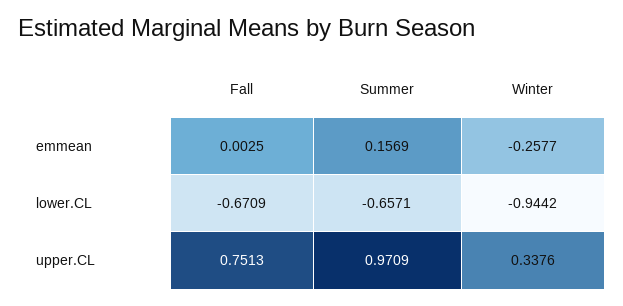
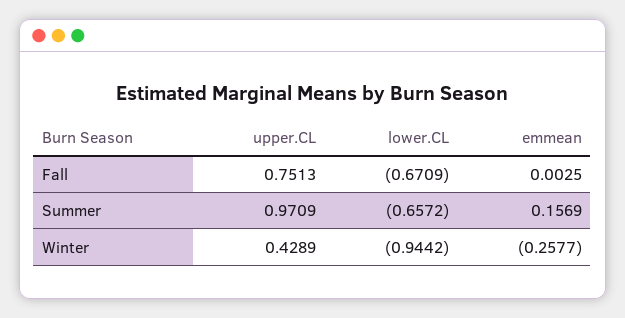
Summer, lower.CL: -0.6571 -> -0.6572
Winter, upper.CL: 0.3376 -> 0.4289

